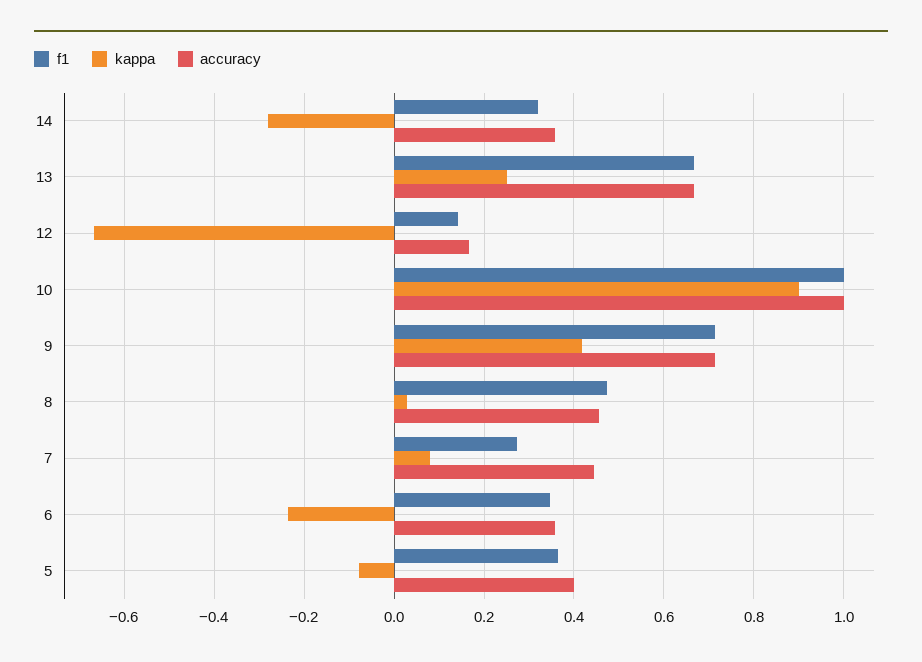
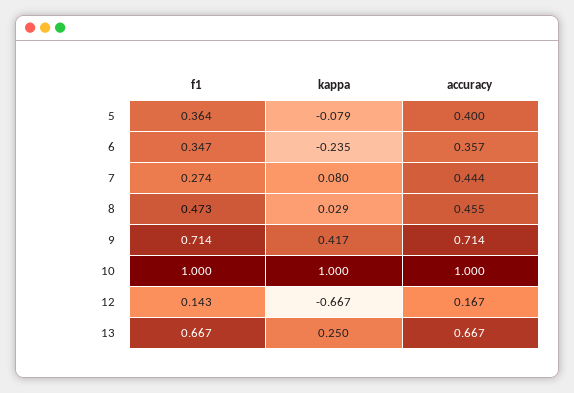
f1, 14: 0.32 -> none
kappa, 14: -0.28 -> none
accuracy, 14: 0.36 -> none
kappa, 10: 0.9 -> 1

